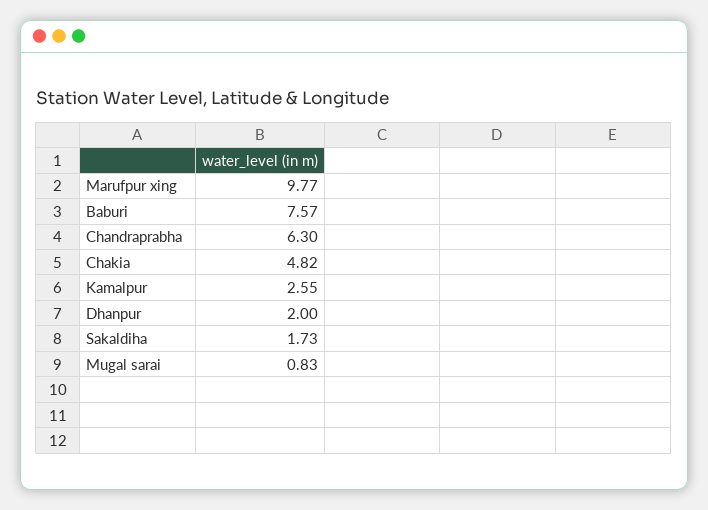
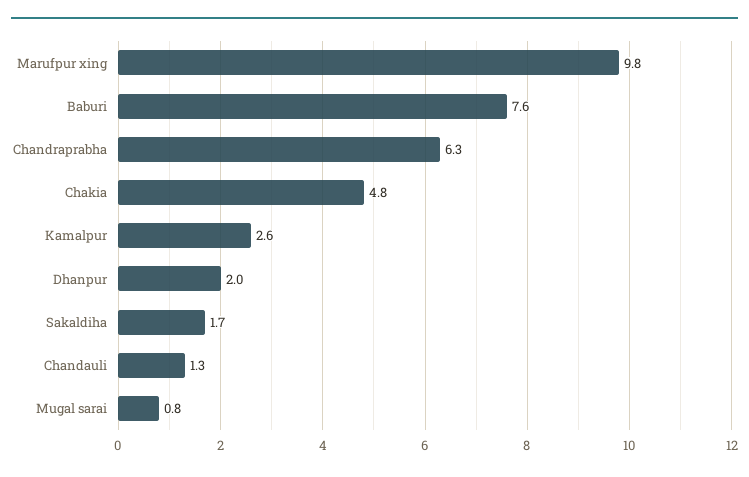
Chandauli: none -> 1.3

